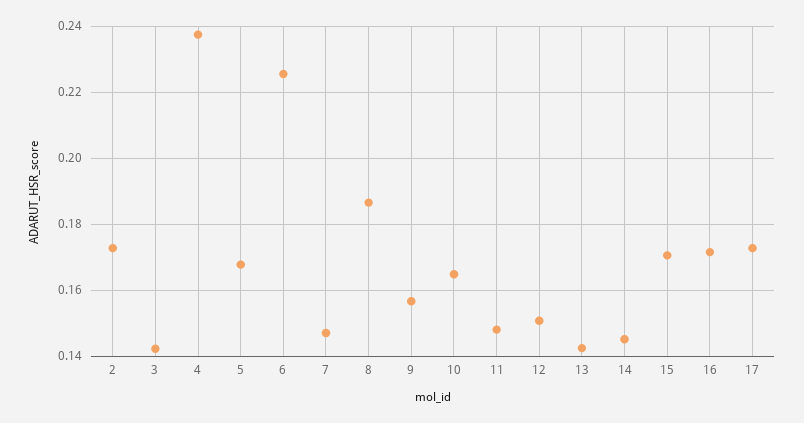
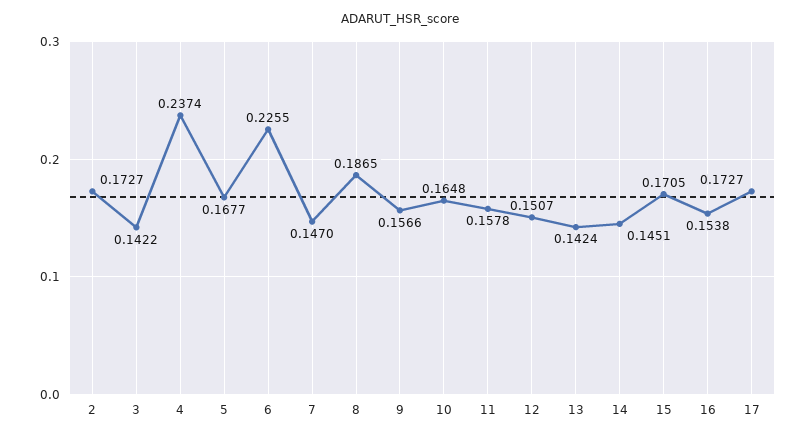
11: 0.148 -> 0.1578
16: 0.172 -> 0.1538

